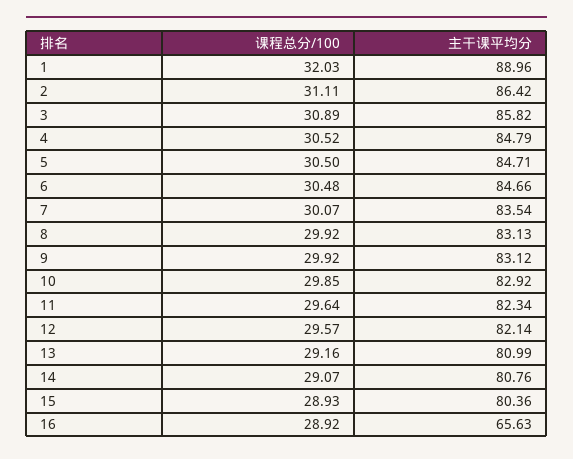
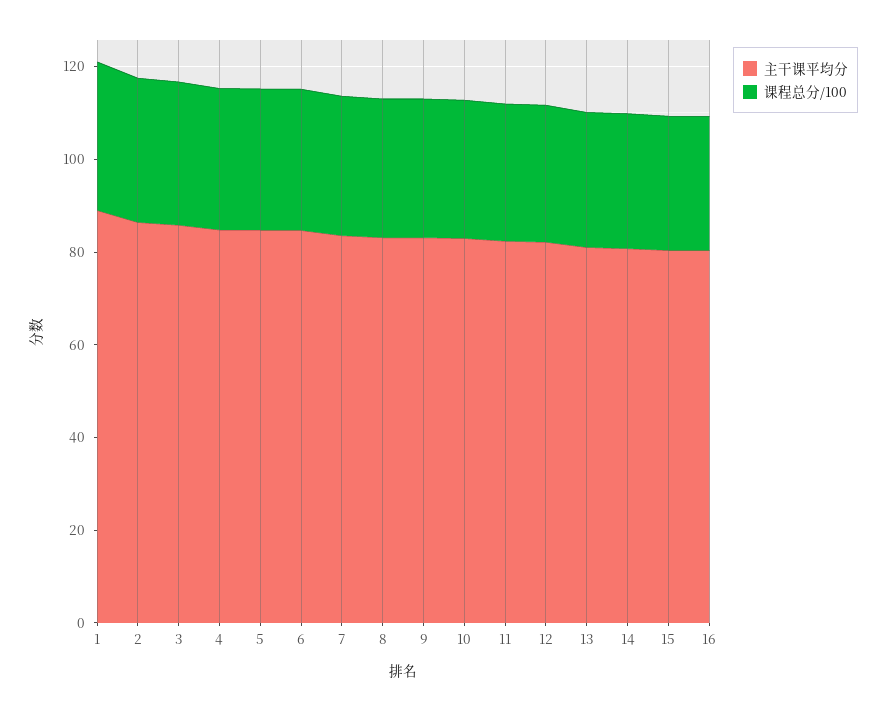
主干课平均分, 16: 65.63 -> 80

